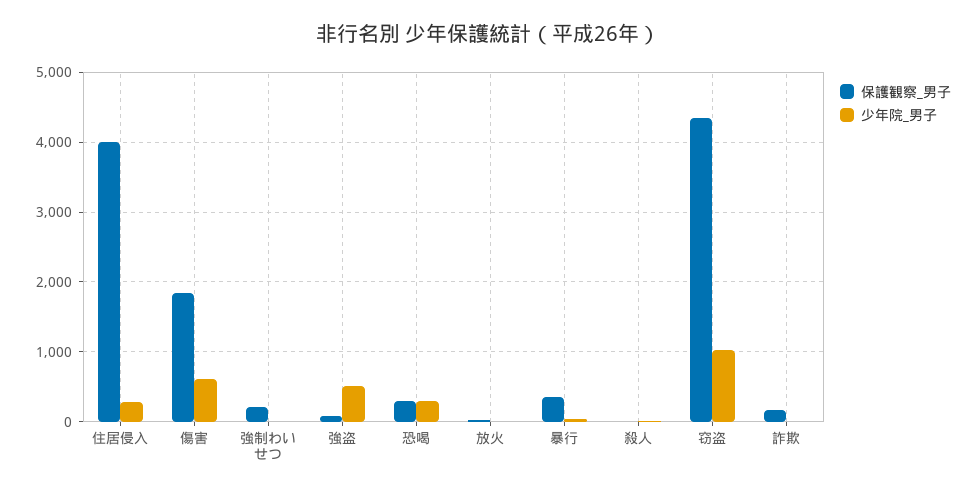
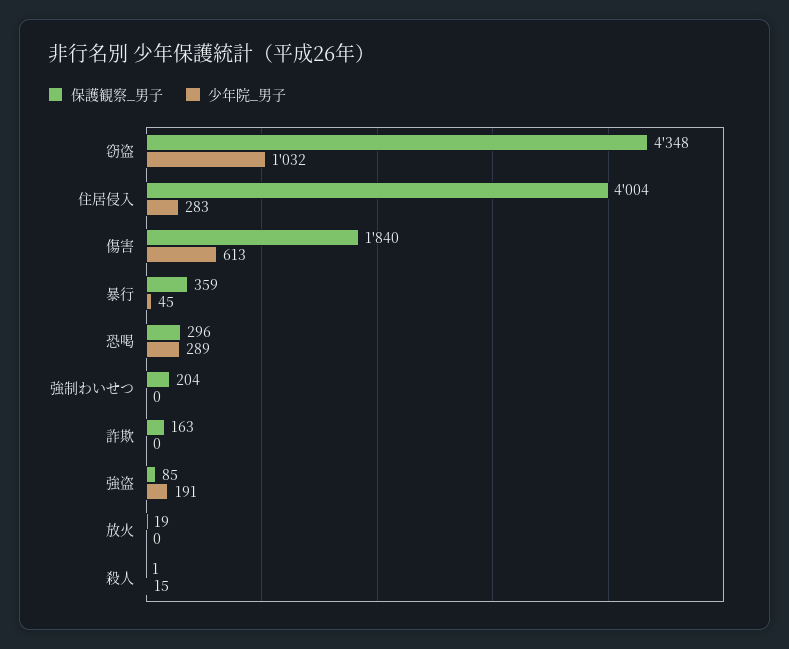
少年院_男子, 強盗: 500 -> 191

